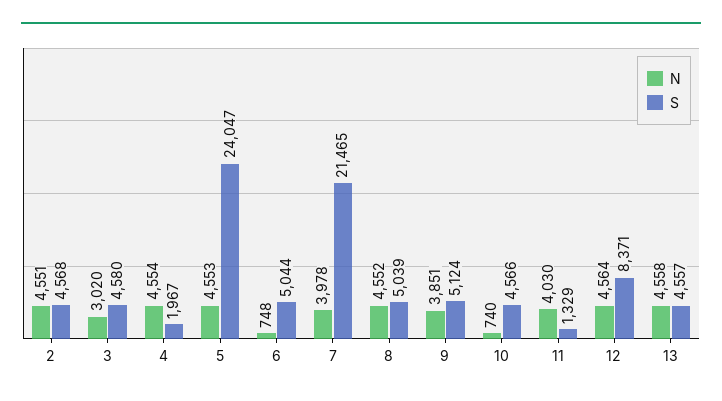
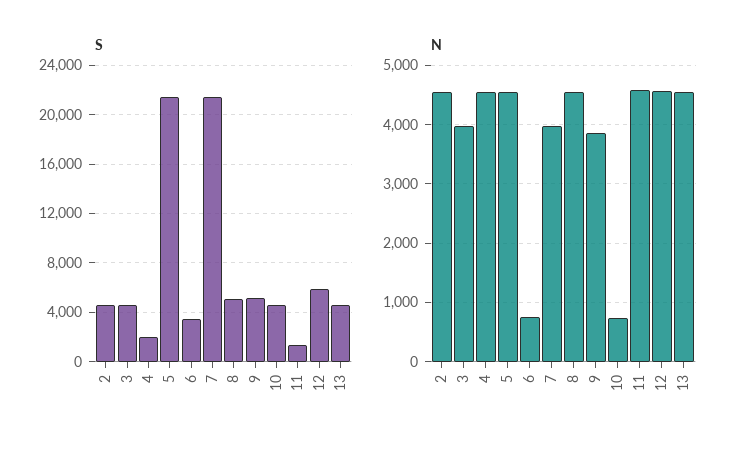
N, 3: 3020 -> 4000
S, 5: 24047 -> 21500
S, 6: 5044 -> 3500
N, 11: 4030 -> 4600
S, 12: 8371 -> 6000

